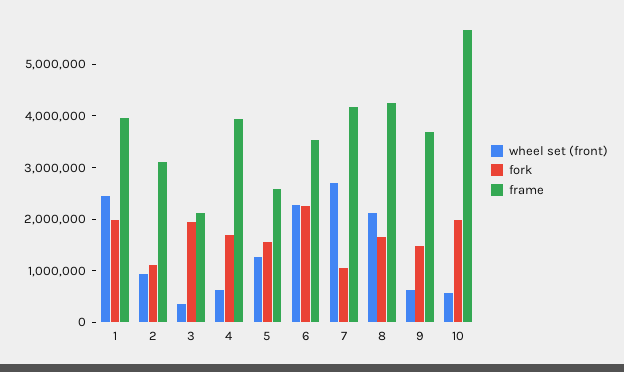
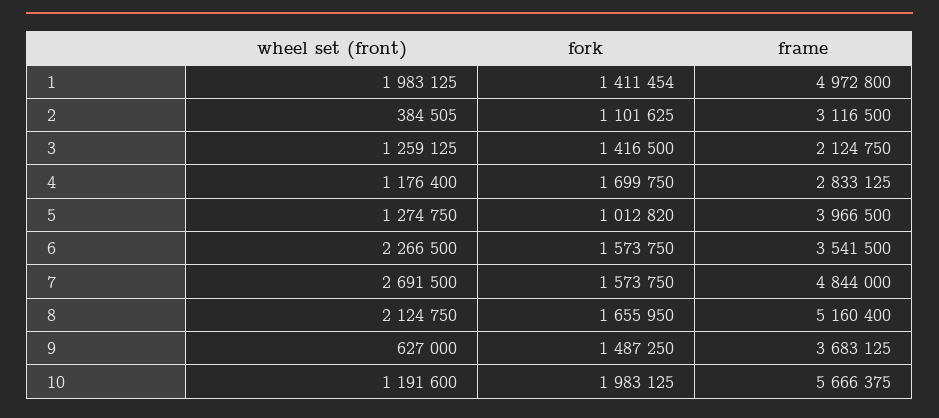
wheel set (front), 1: 2400000 -> 1983125
fork, 1: 2000000 -> 1411454
frame, 1: 4000000 -> 4972800
wheel set (front), 2: 1000000 -> 384505
wheel set (front), 3: 400000 -> 1259125
fork, 3: 2000000 -> 1416500
wheel set (front), 4: 600000 -> 1176400
frame, 4: 4000000 -> 2833125
fork, 5: 1600000 -> 1012820
frame, 5: 2600000 -> 3966500
fork, 6: 2200000 -> 1573750
fork, 7: 1000000 -> 1573750
frame, 7: 4200000 -> 4844000
frame, 8: 4200000 -> 5160400
wheel set (front), 10: 600000 -> 1191600

